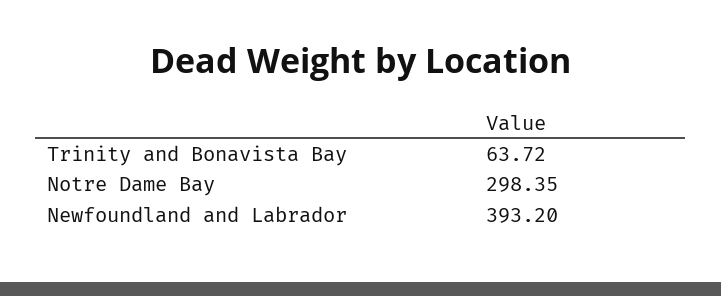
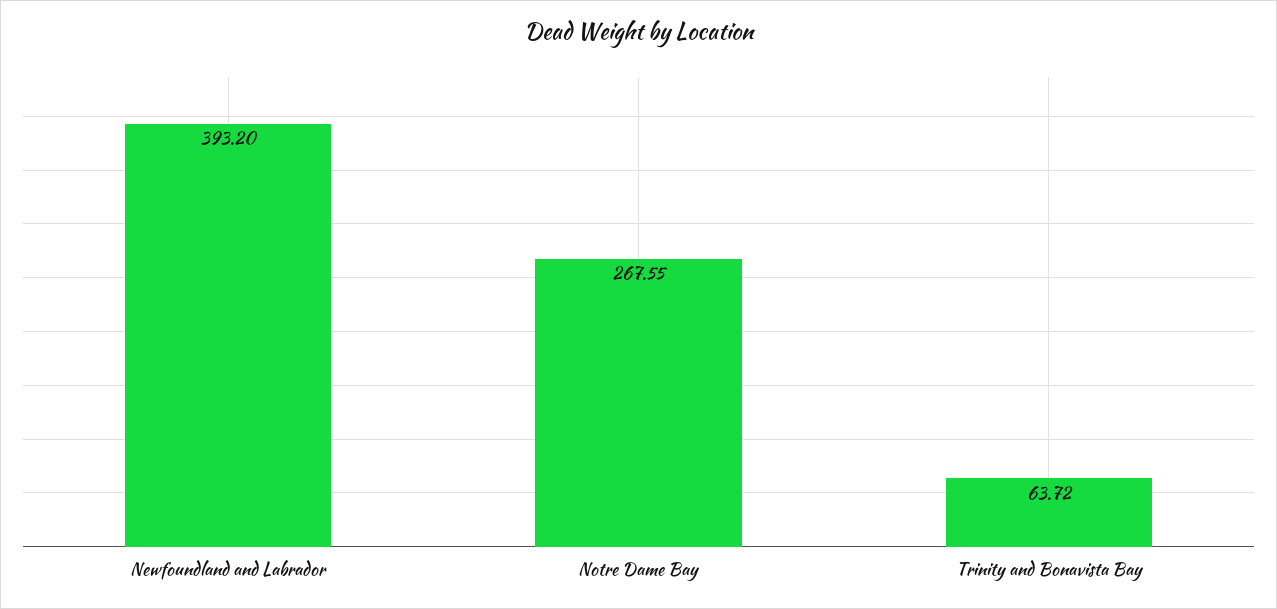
Notre Dame Bay: 298.35 -> 267.55

